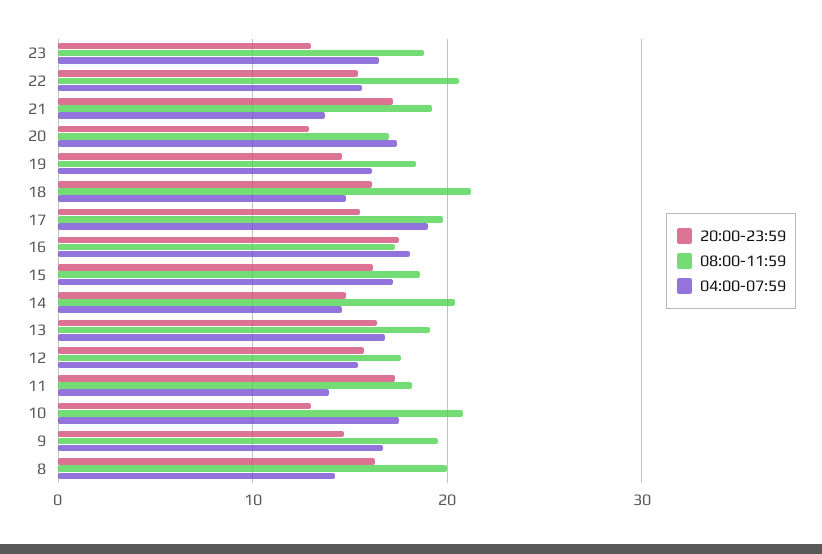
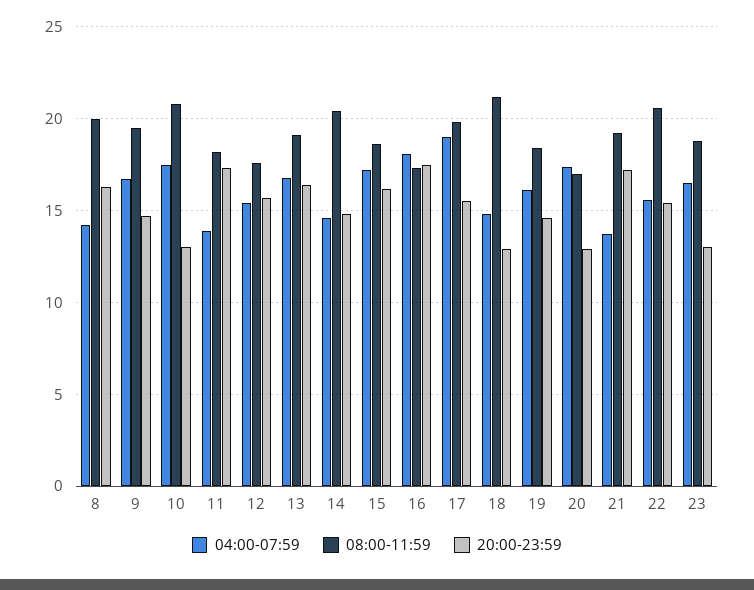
20:00-23:59, 18: 16 -> 13

